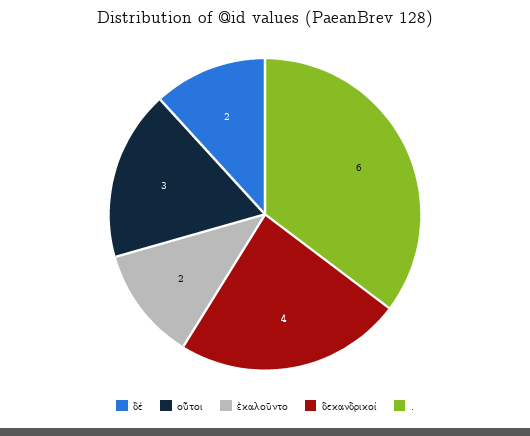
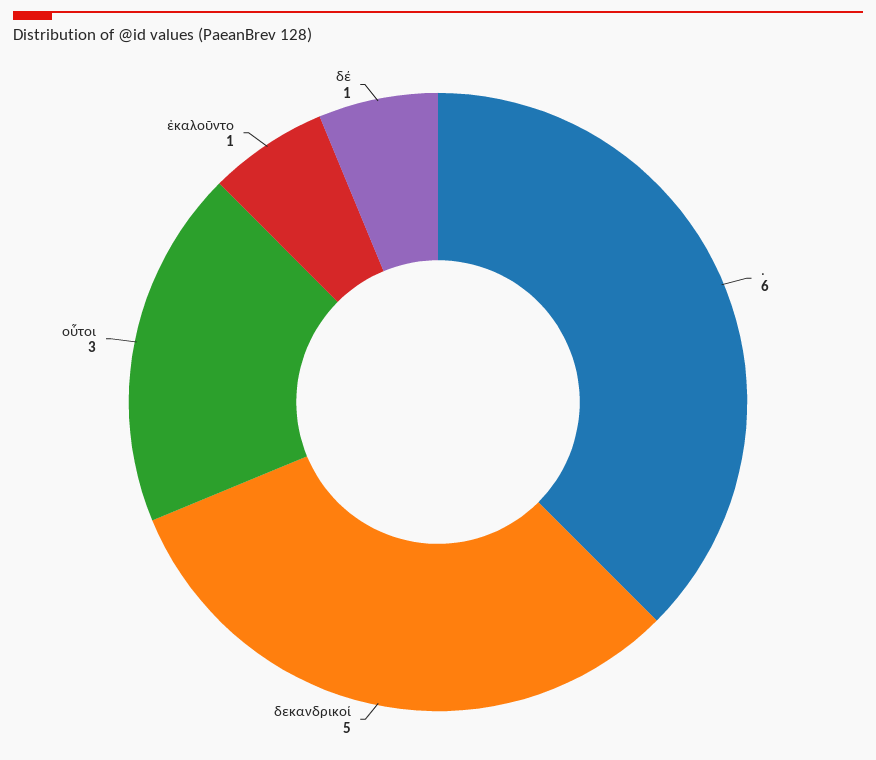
δέ: 2 -> 1
ἐκαλοῦντο: 2 -> 1
δεκανδρικοί: 4 -> 5

